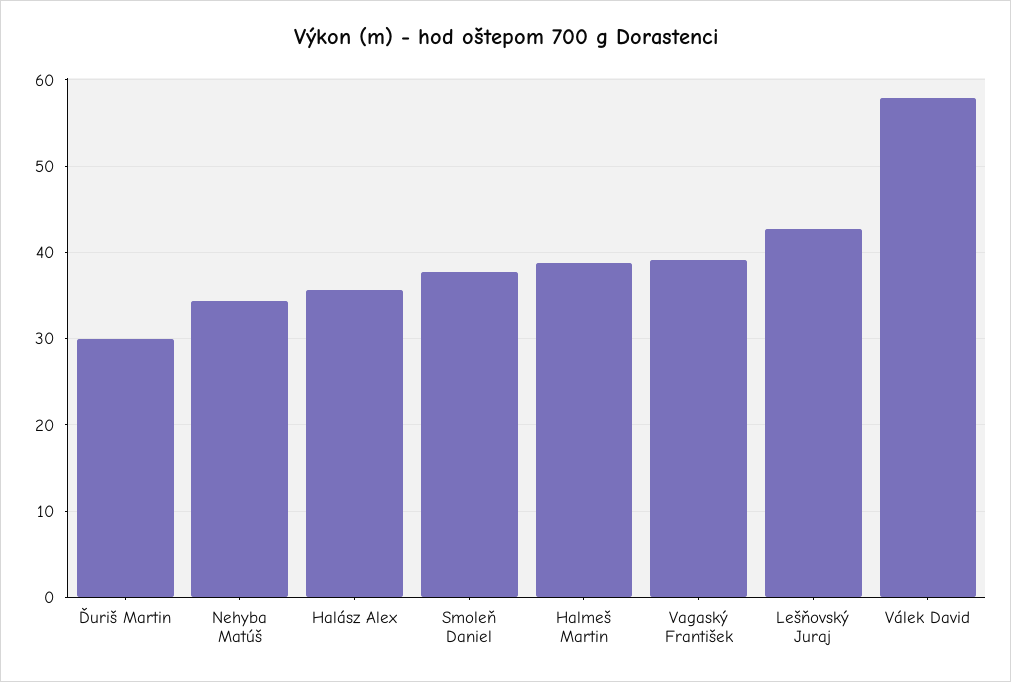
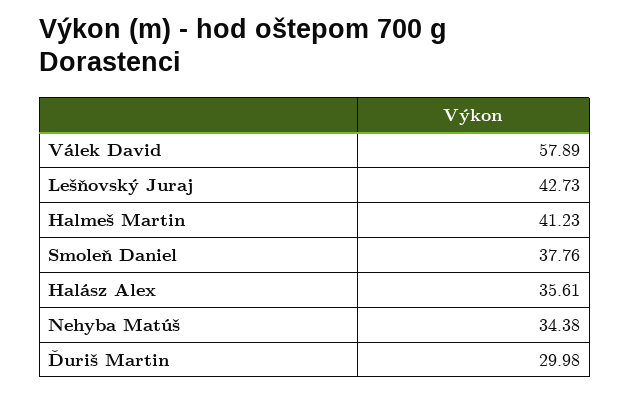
Halmeš Martin: 39 -> 41.23
Vagaský František: 39 -> none

